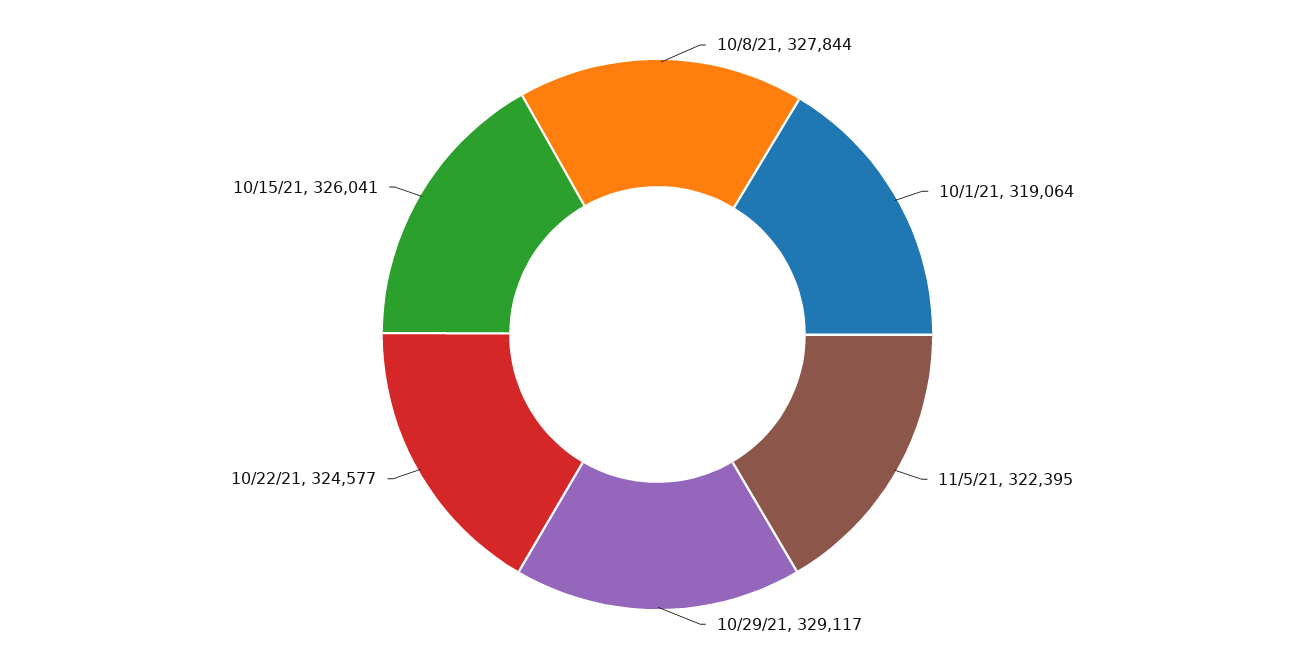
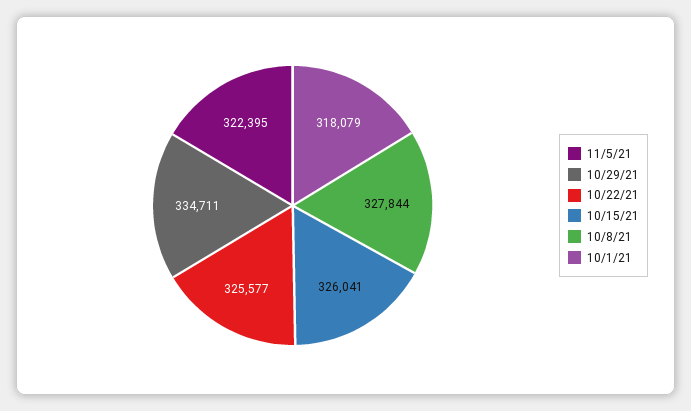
10/1/21: 319064 -> 318079
10/29/21: 329117 -> 334711
10/22/21: 324577 -> 325577

